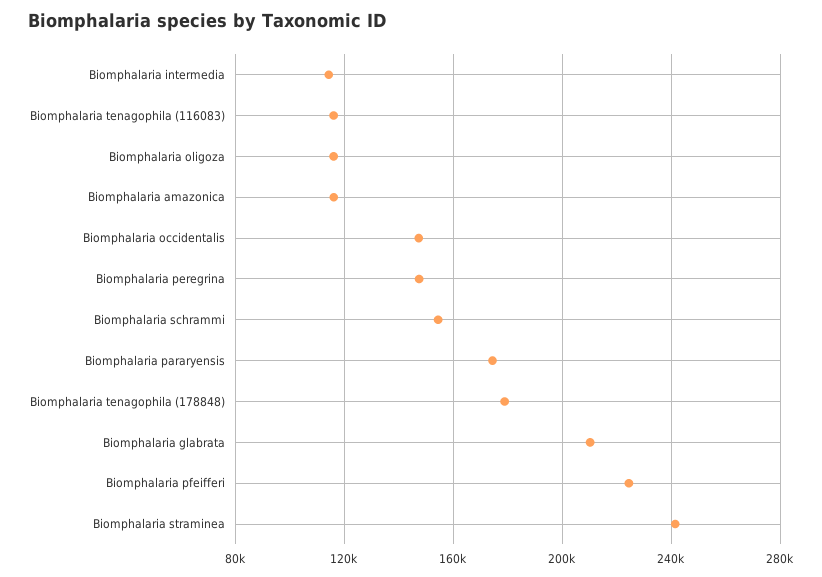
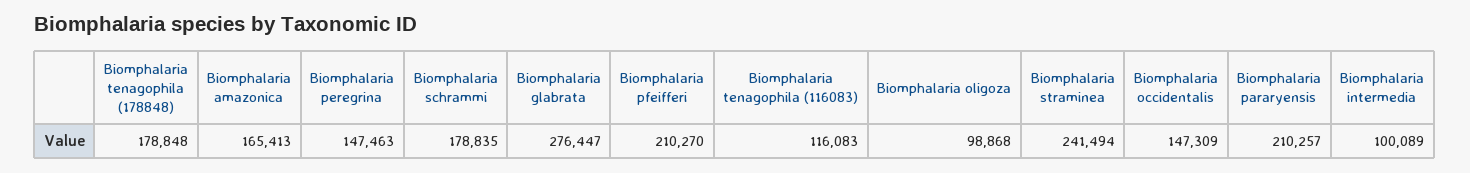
Biomphalaria intermedia: 115000 -> 100089
Biomphalaria oligoza: 115000 -> 98868
Biomphalaria amazonica: 115000 -> 165413
Biomphalaria schrammi: 155000 -> 178835
Biomphalaria pararyensis: 175000 -> 210257
Biomphalaria glabrata: 210000 -> 276447
Biomphalaria pfeifferi: 225000 -> 210270

